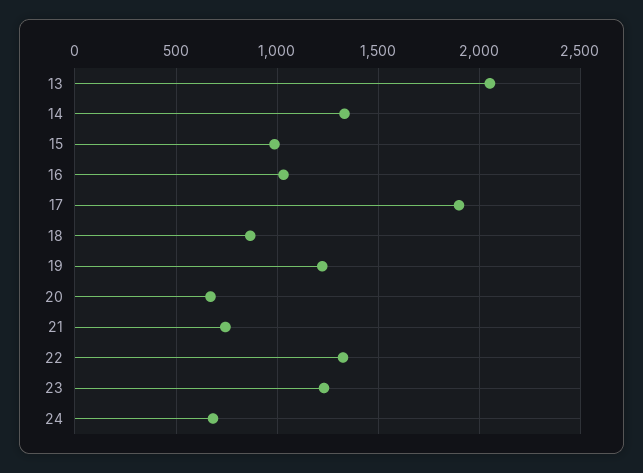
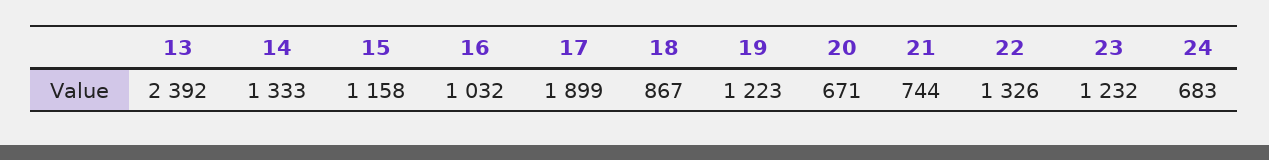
13: 2050 -> 2392
15: 1000 -> 1158

